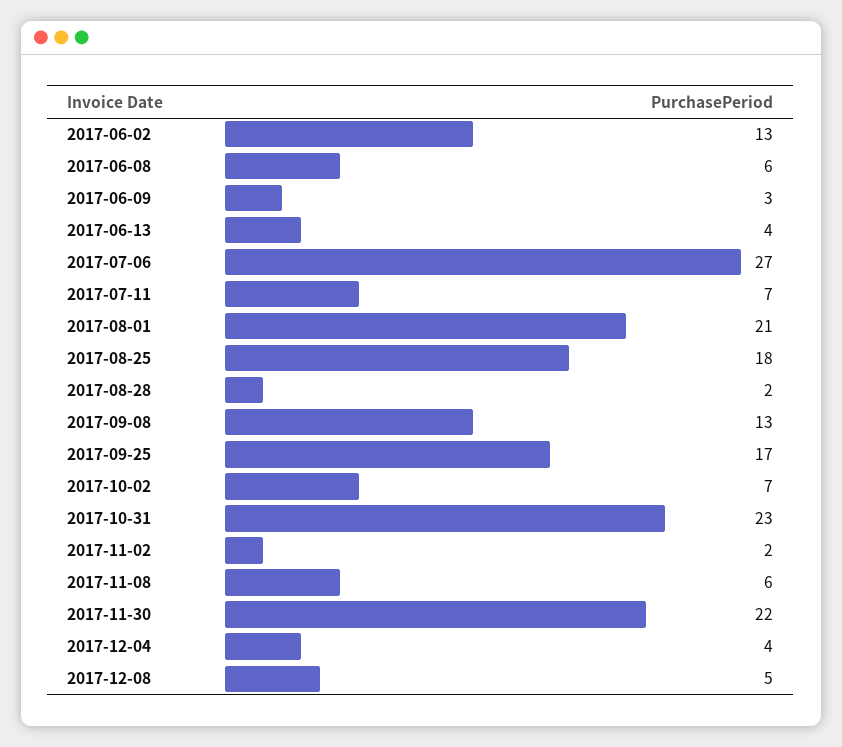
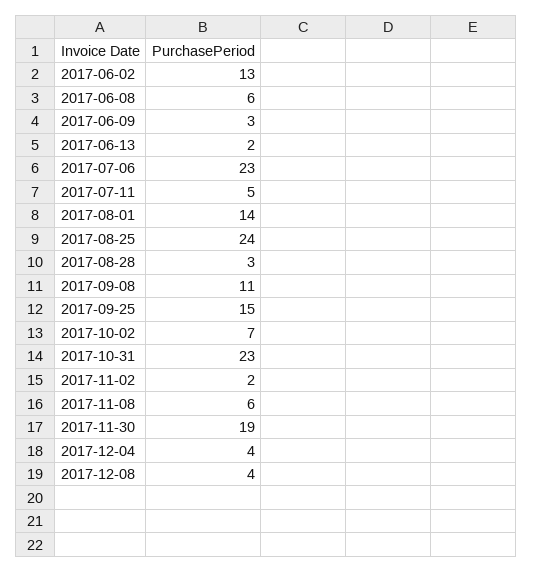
2017-06-13: 4 -> 2
2017-07-06: 27 -> 23
2017-07-11: 7 -> 5
2017-08-01: 21 -> 14
2017-08-25: 18 -> 24
2017-08-28: 2 -> 3
2017-09-08: 13 -> 11
2017-09-25: 17 -> 15
2017-11-30: 22 -> 19
2017-12-08: 5 -> 4

